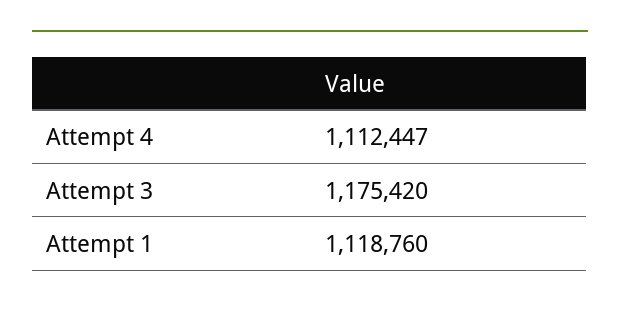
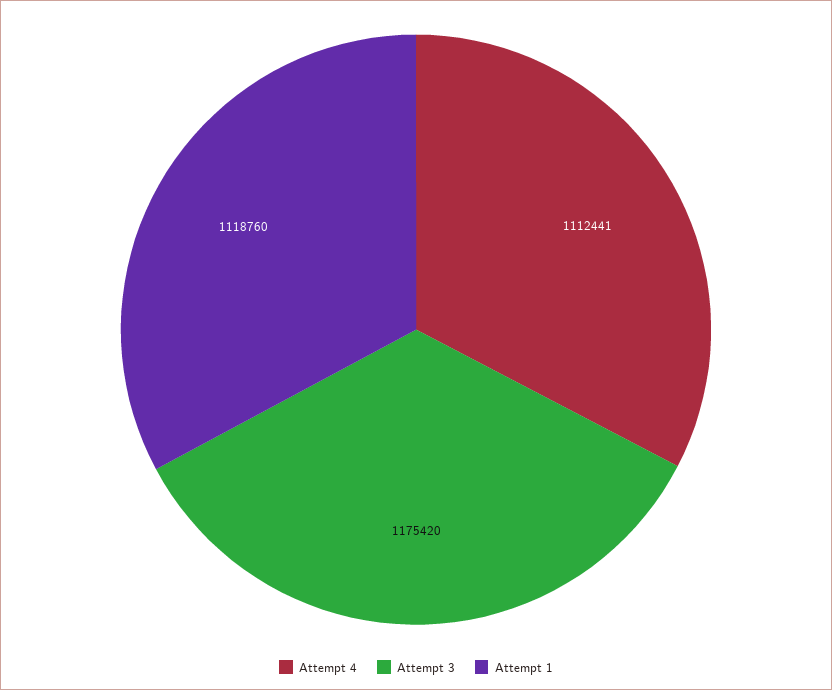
Attempt 4: 1112447 -> 1112441

